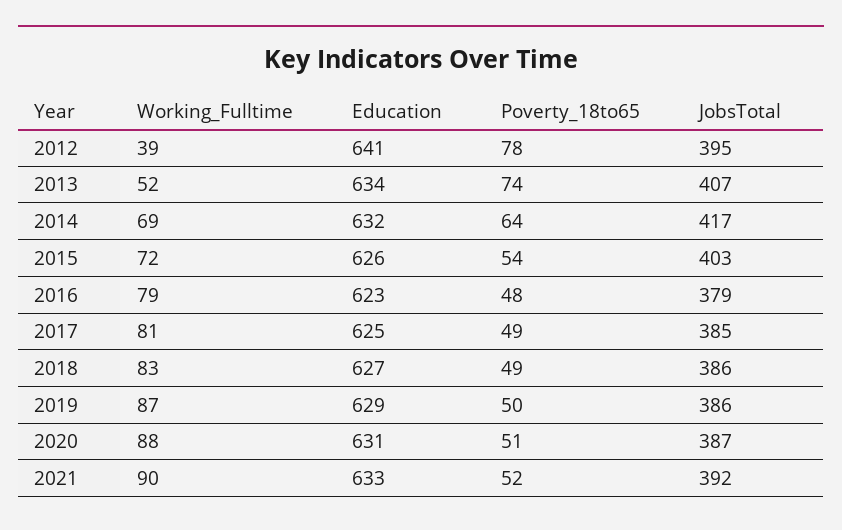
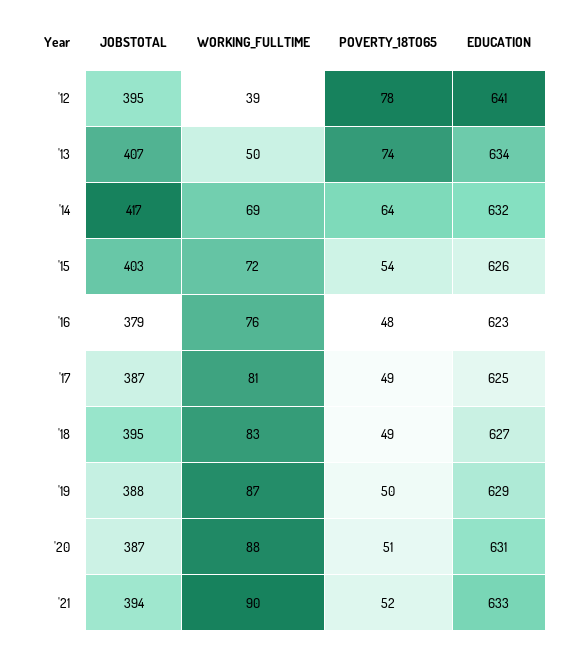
Working_Fulltime, 2013: 52 -> 50
Working_Fulltime, 2016: 79 -> 76
JobsTotal, 2017: 385 -> 387
JobsTotal, 2018: 386 -> 395
JobsTotal, 2019: 386 -> 388
JobsTotal, 2021: 392 -> 394

